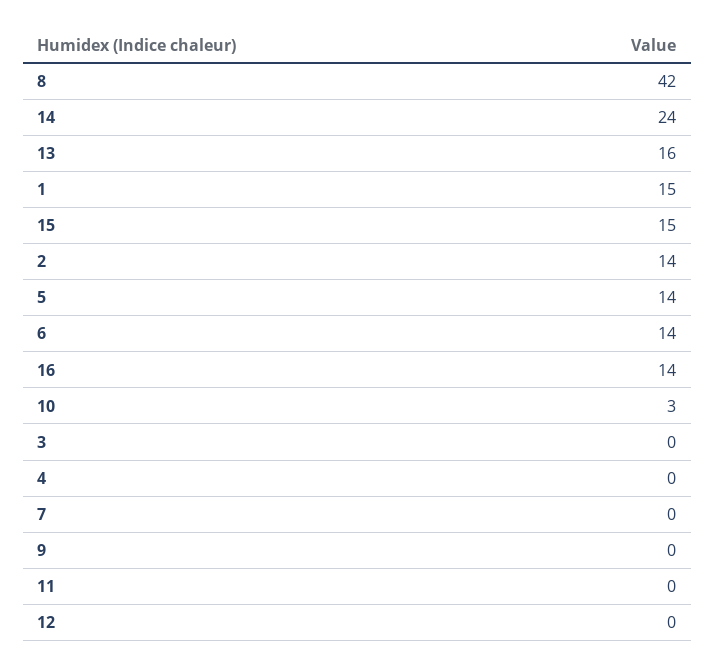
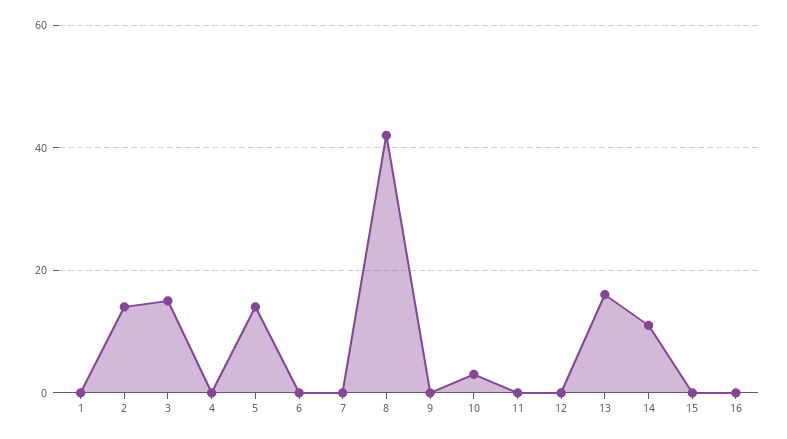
14: 24 -> 10
1: 15 -> 0
15: 15 -> 0
6: 14 -> 0
16: 14 -> 0
3: 0 -> 15

